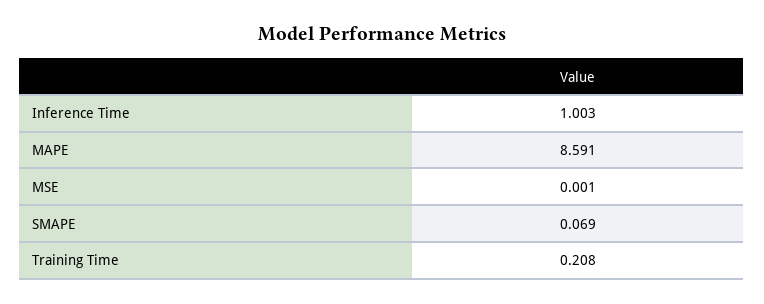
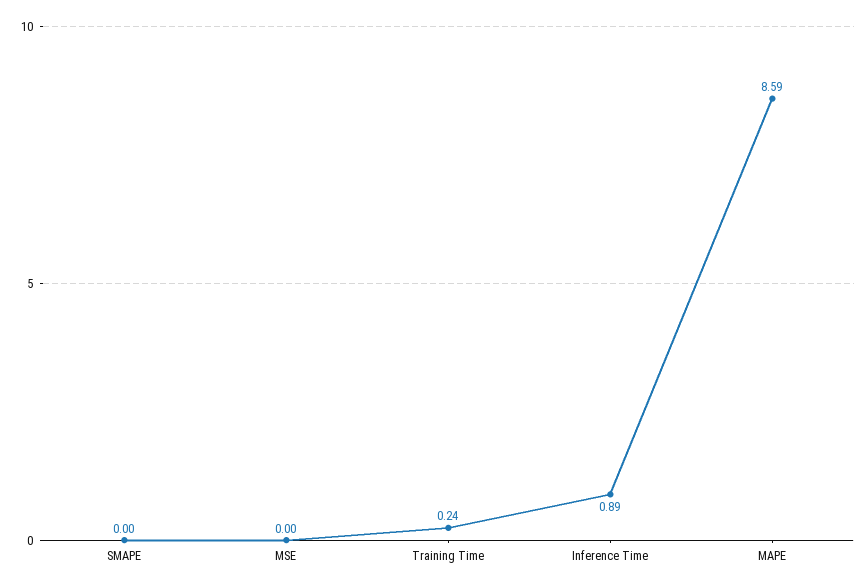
Inference Time: 1.003 -> 0.89
SMAPE: 0.069 -> 0
Training Time: 0.208 -> 0.24

